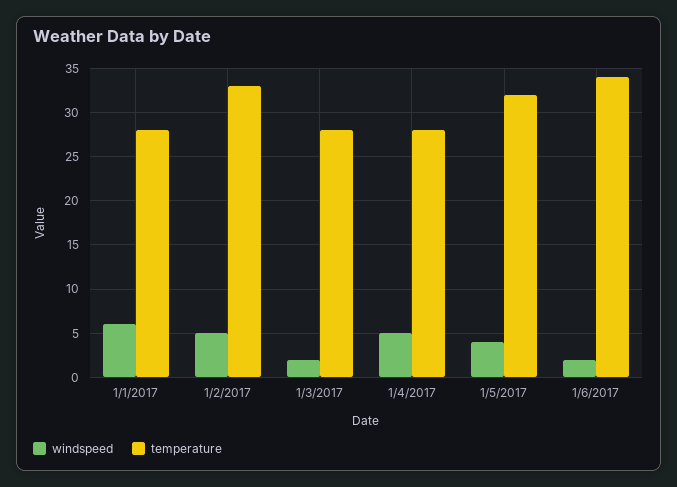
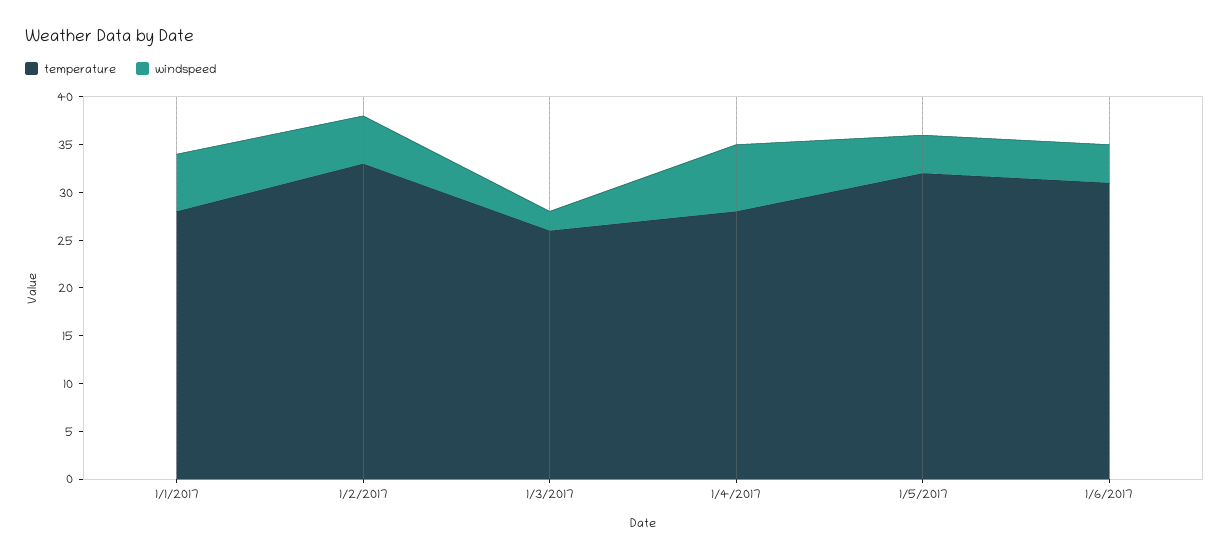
temperature, 1/3/2017: 28 -> 26
windspeed, 1/4/2017: 5 -> 7
windspeed, 1/6/2017: 2 -> 4
temperature, 1/6/2017: 34 -> 31

